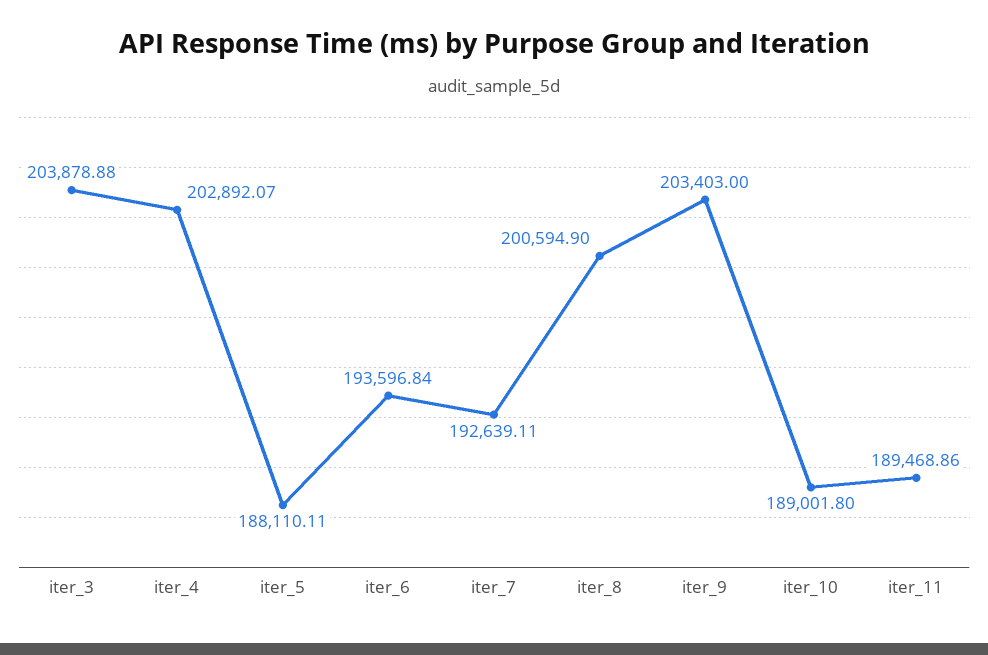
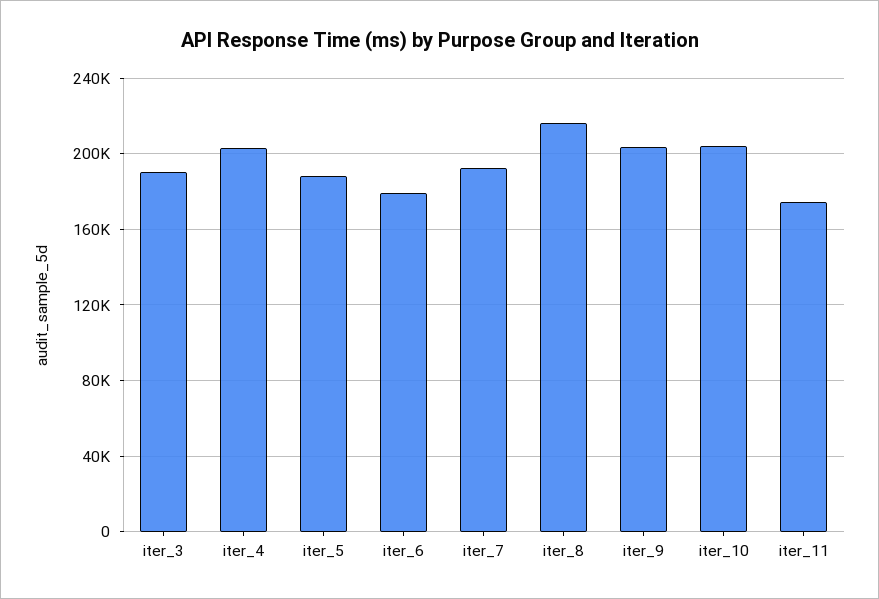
iter_3: 203878.88 -> 190000
iter_6: 193596.84 -> 180000
iter_8: 200594.9 -> 215000
iter_10: 189001.8 -> 205000
iter_11: 189468.86 -> 175000

